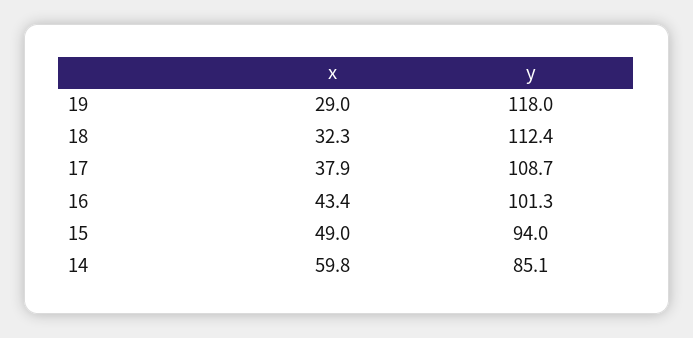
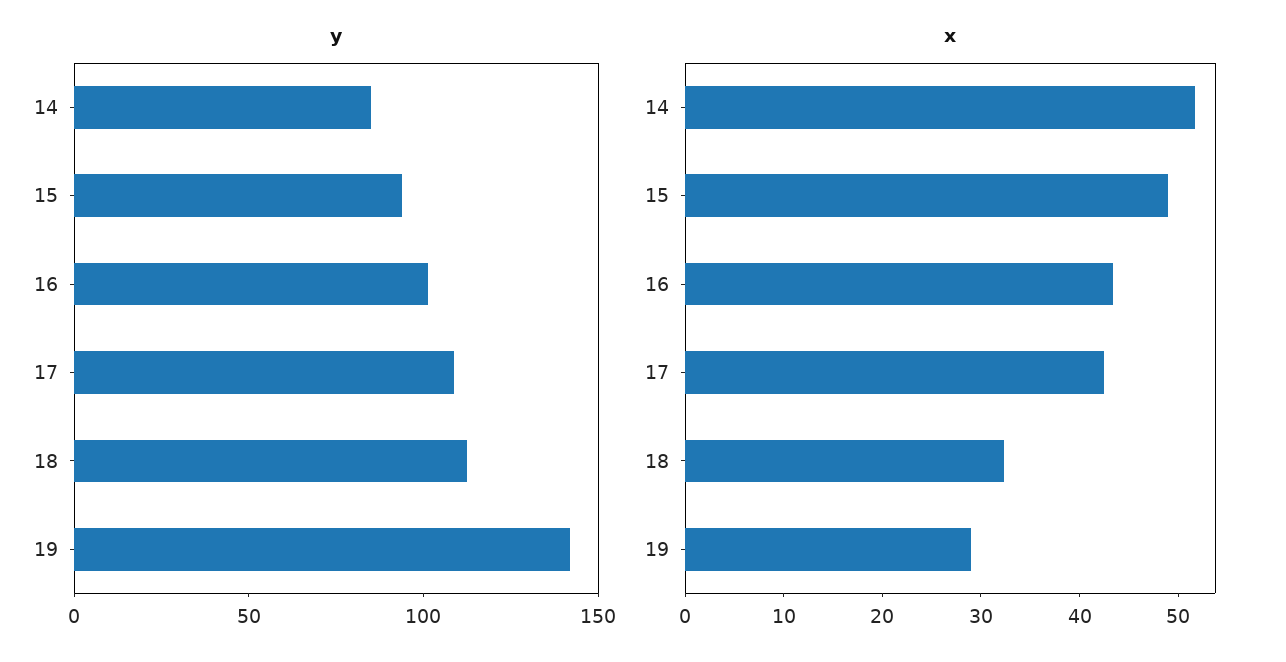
y, 19: 118 -> 140
x, 17: 37.9 -> 42
x, 14: 59.8 -> 52

